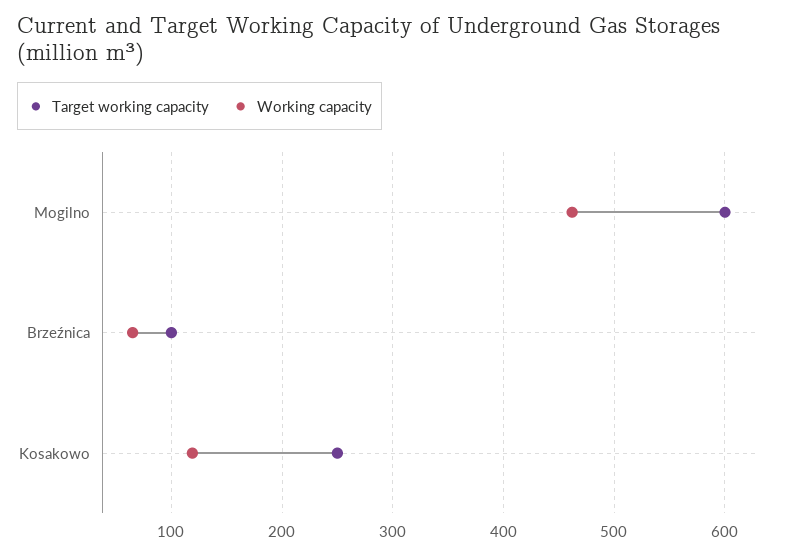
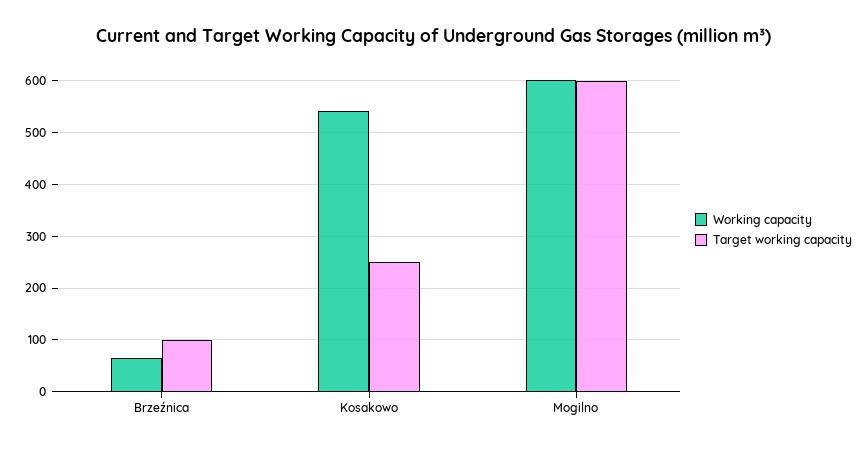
Working capacity, Mogilno: 460 -> 600
Working capacity, Kosakowo: 120 -> 540

